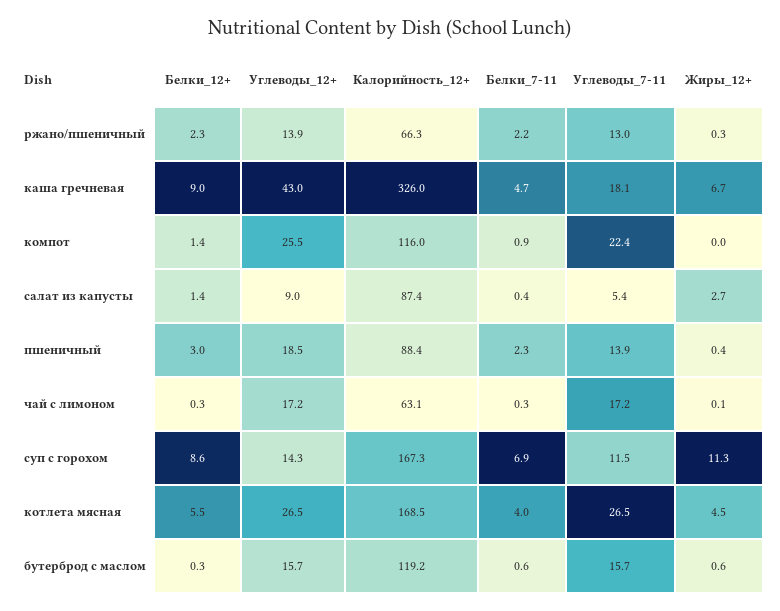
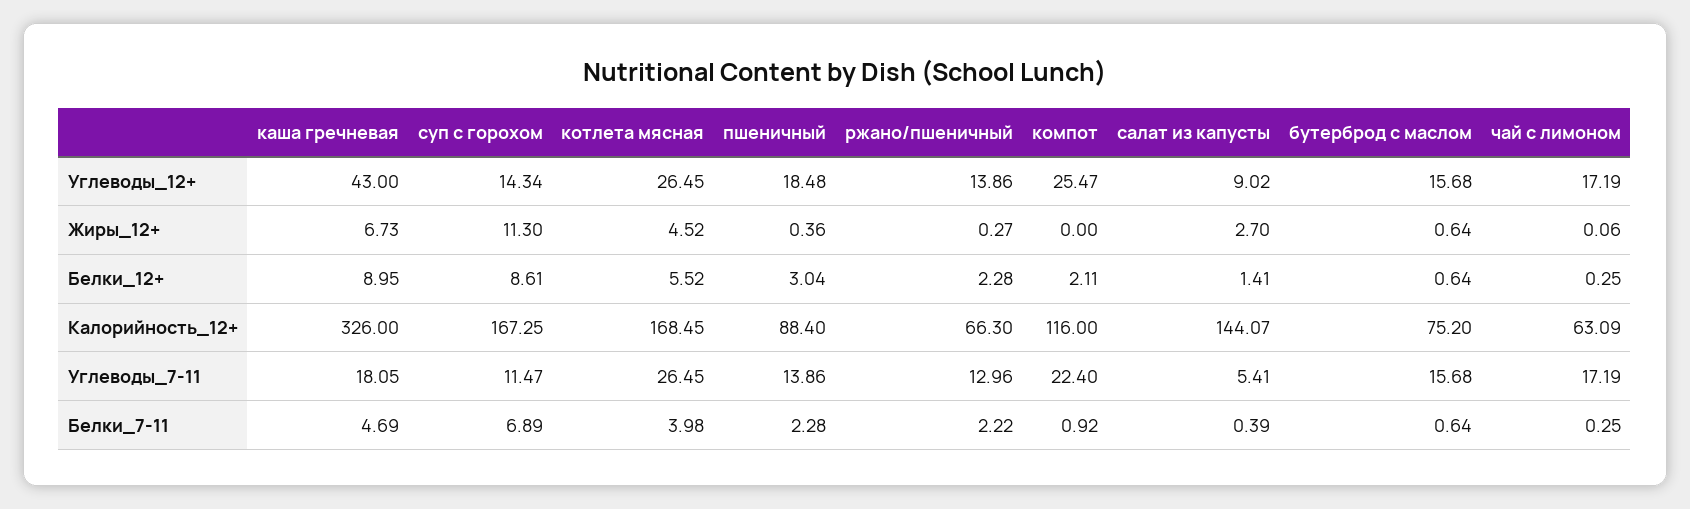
Белки_12+, компот: 1.4 -> 2.11
Калорийность_12+, салат из капусты: 87.4 -> 144.07
Белки_12+, бутерброд с маслом: 0.3 -> 0.64
Калорийность_12+, бутерброд с маслом: 119.2 -> 75.2

